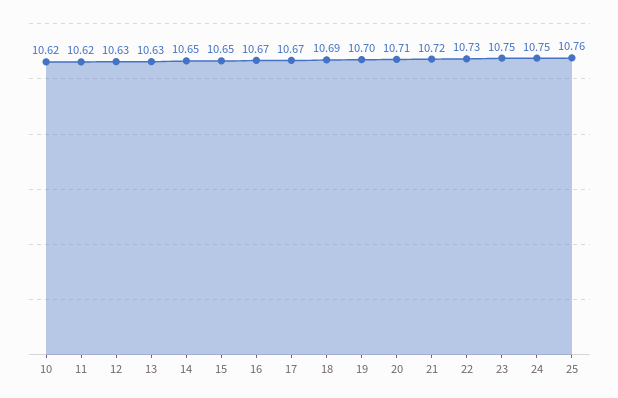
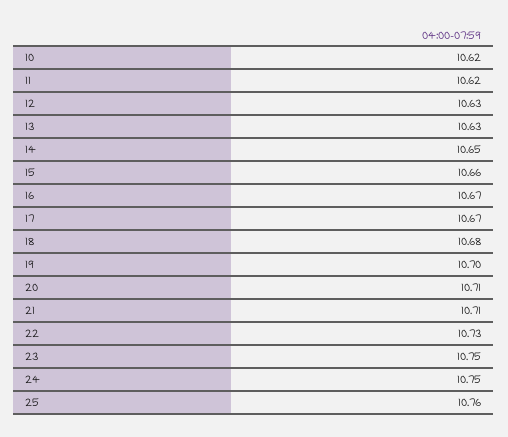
15: 10.65 -> 10.66
18: 10.69 -> 10.68
21: 10.72 -> 10.71

